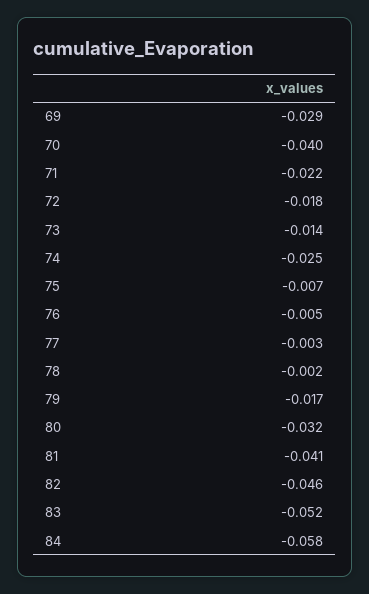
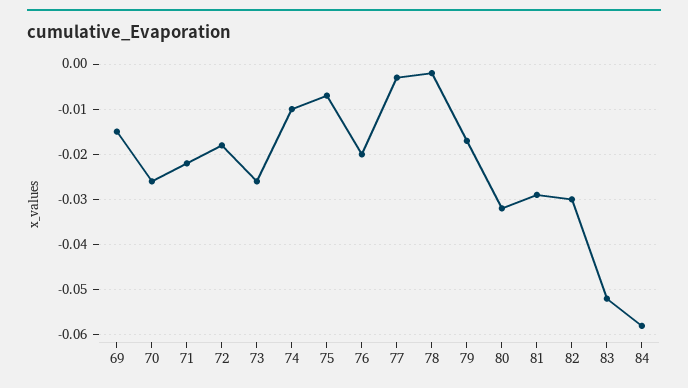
69: -0.029 -> -0.015
70: -0.04 -> -0.025
73: -0.014 -> -0.025
74: -0.025 -> -0.01
76: -0.005 -> -0.02
81: -0.041 -> -0.03
82: -0.046 -> -0.03

